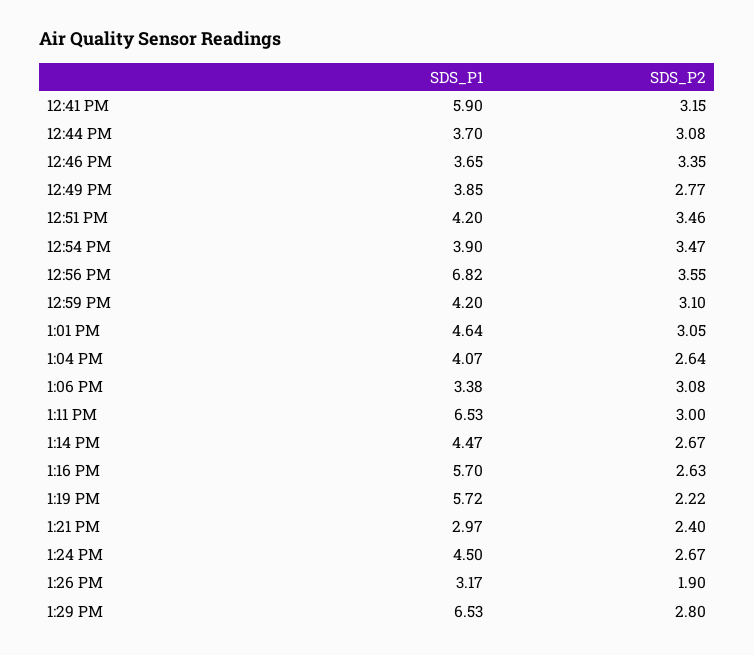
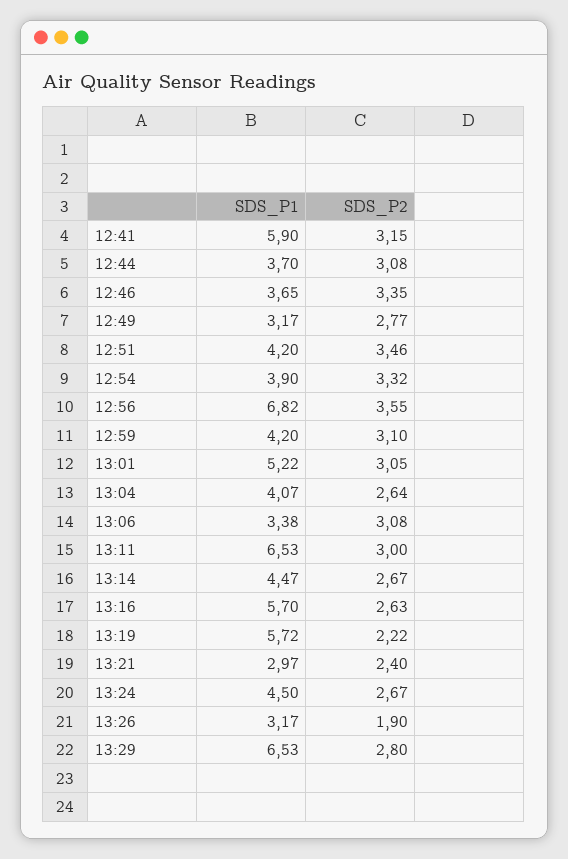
SDS_P1, 12:49 PM: 3.85 -> 3.17
SDS_P2, 12:54 PM: 3.47 -> 3.32
SDS_P1, 1:01 PM: 4.64 -> 5.22

